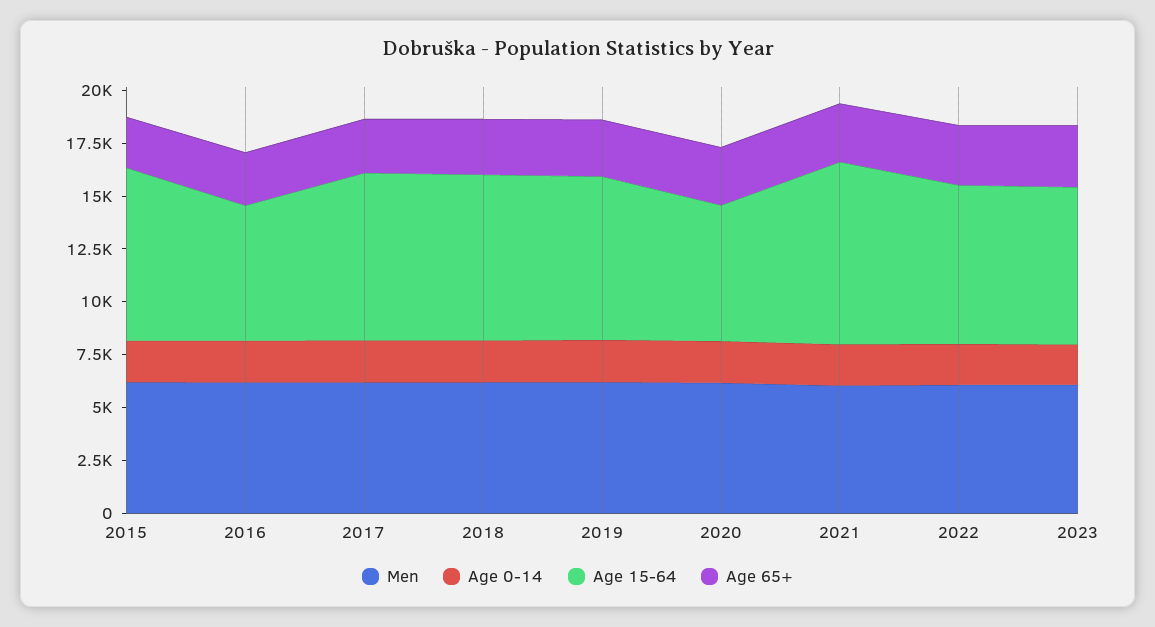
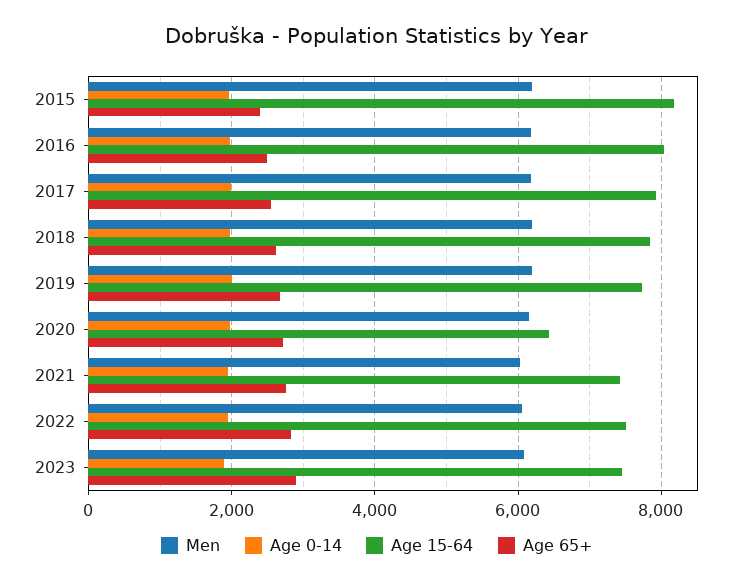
Age 15-64, 2016: 6500 -> 8000
Age 15-64, 2021: 8500 -> 7400

